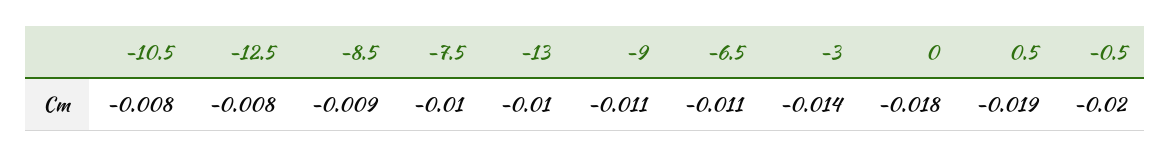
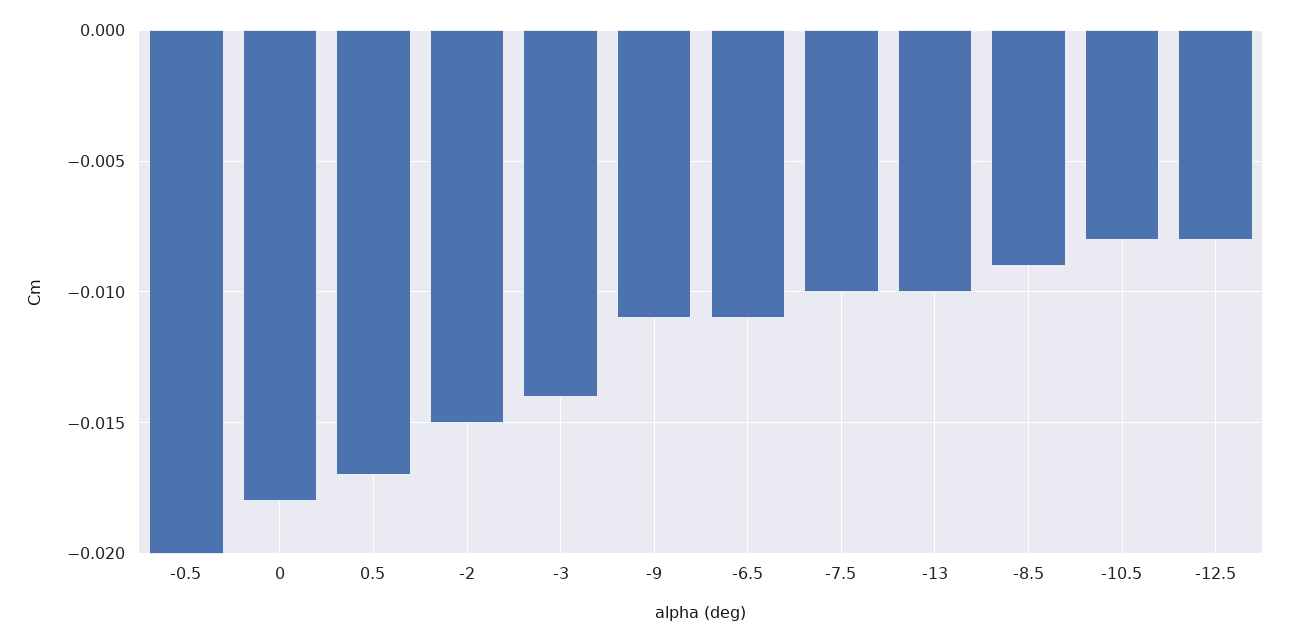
0.5: -0.019 -> -0.017
-2: none -> -0.015

